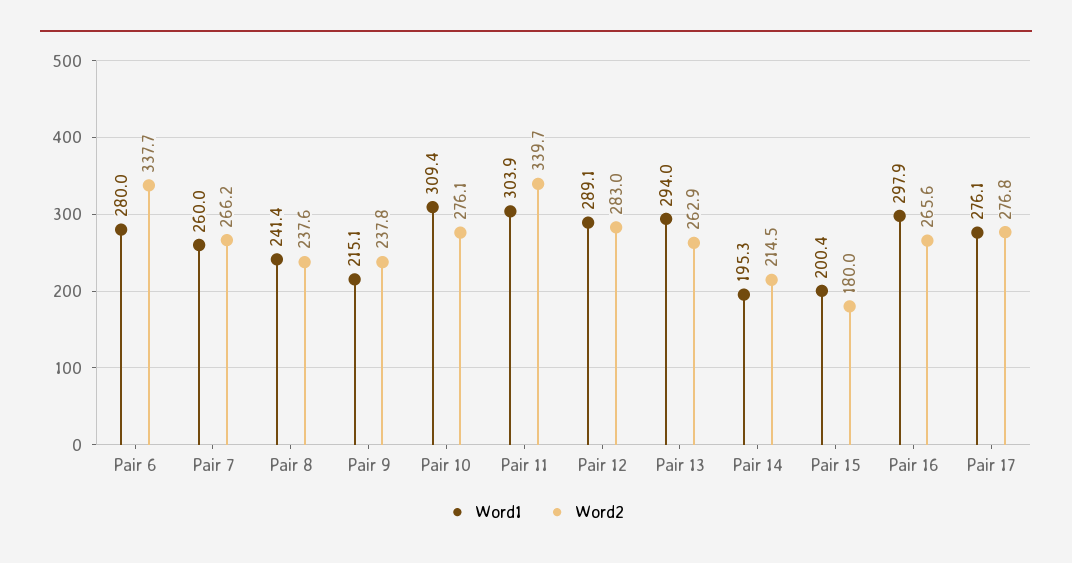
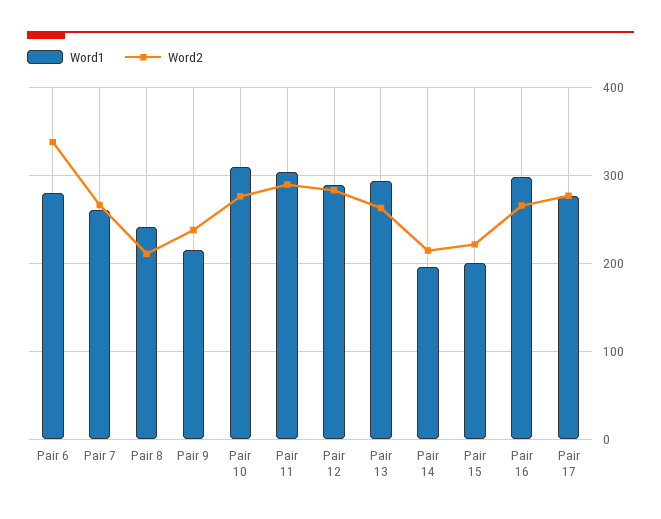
Word2, Pair 8: 237.6 -> 210
Word2, Pair 11: 339.7 -> 290
Word2, Pair 15: 180 -> 220

